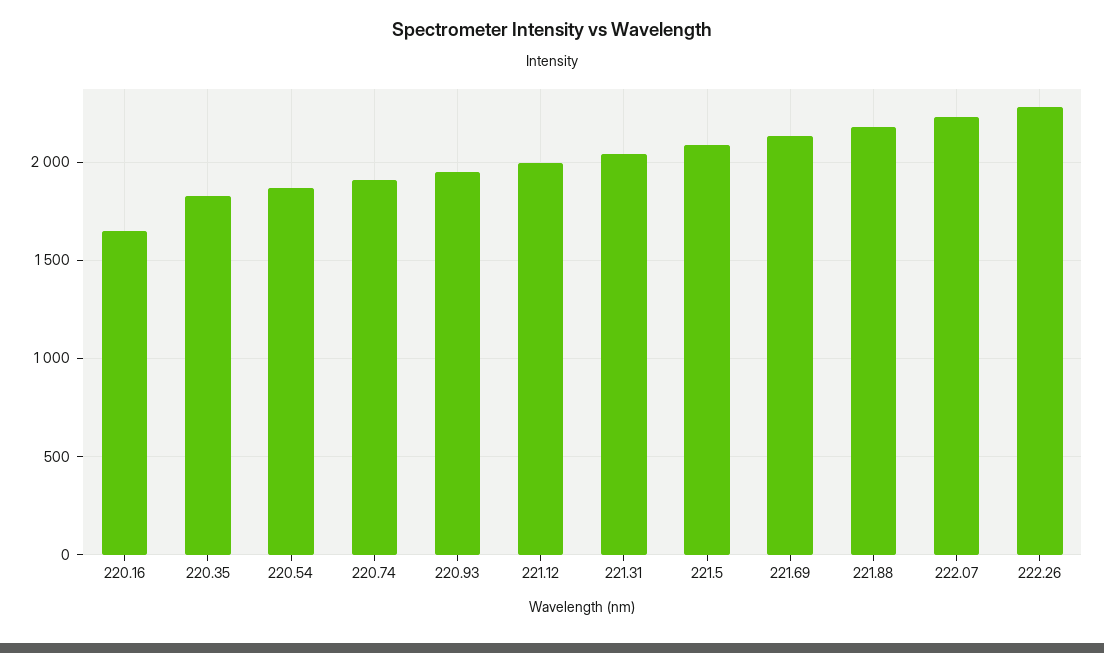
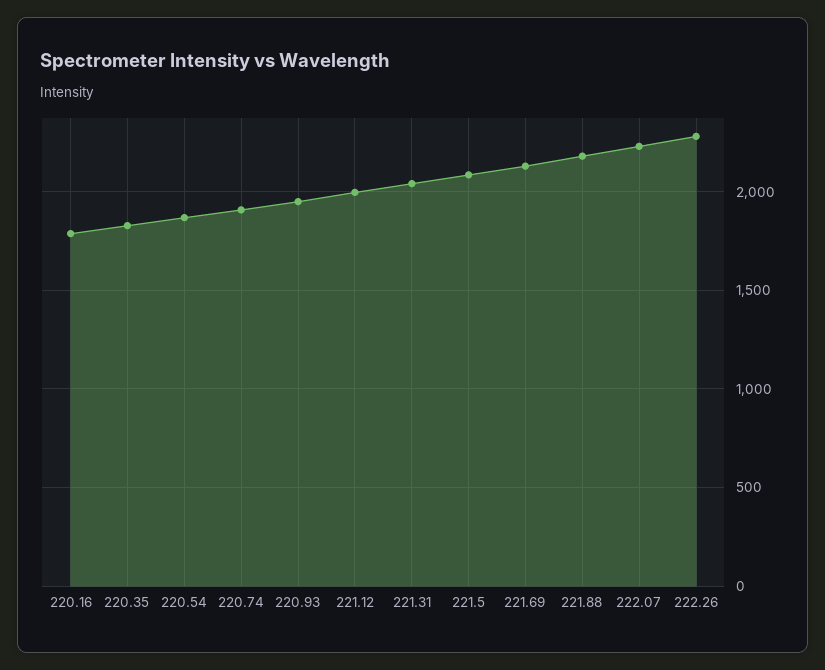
220.16: 1650 -> 1800

